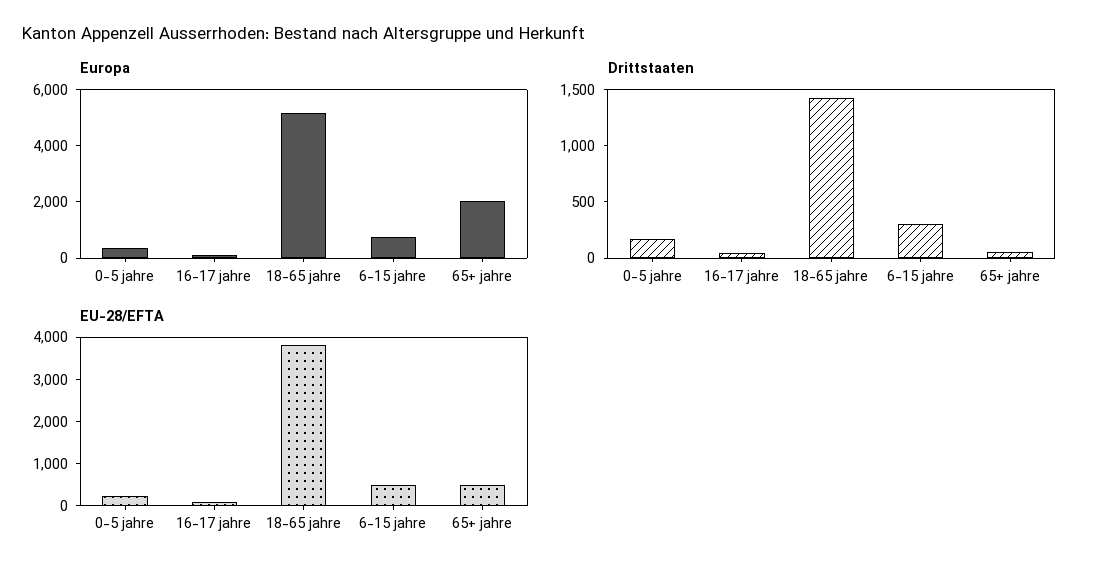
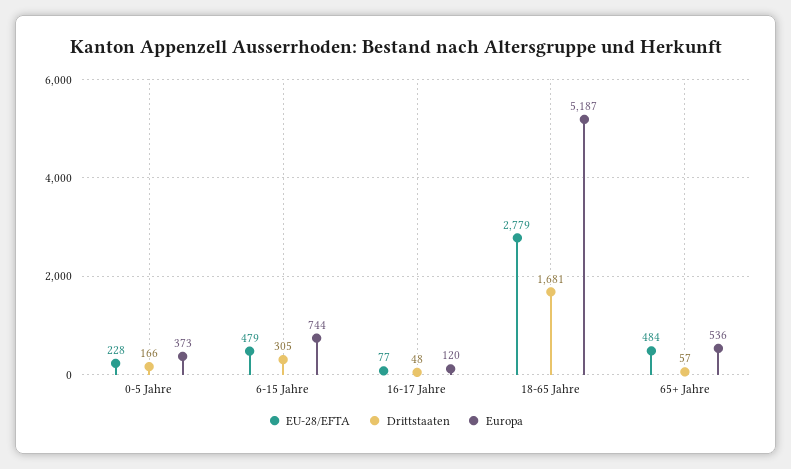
Europa, 65+ jahre: 2000 -> 536
Drittstaaten, 18-65 jahre: 1400 -> 1681
EU-28/EFTA, 18-65 jahre: 3800 -> 2779

